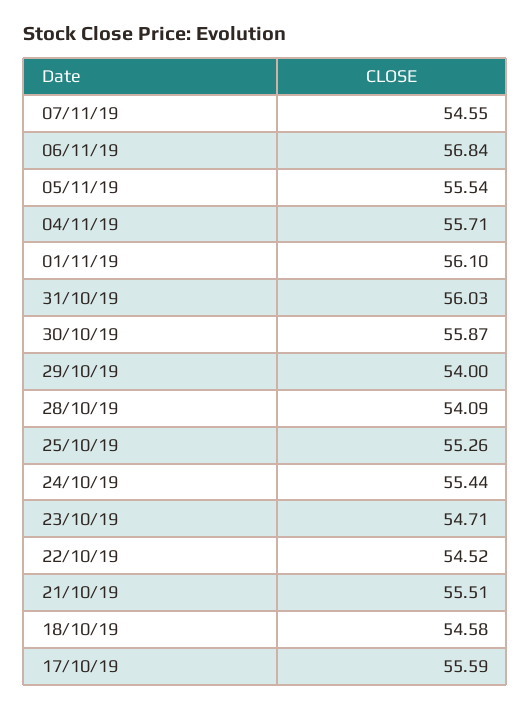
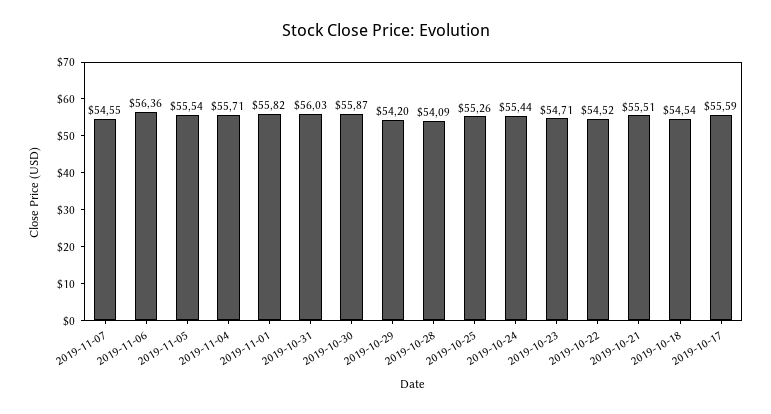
06/11/19: 56.84 -> 56.36
01/11/19: 56.1 -> 55.82
29/10/19: 54 -> 54.2
18/10/19: 54.58 -> 54.54

